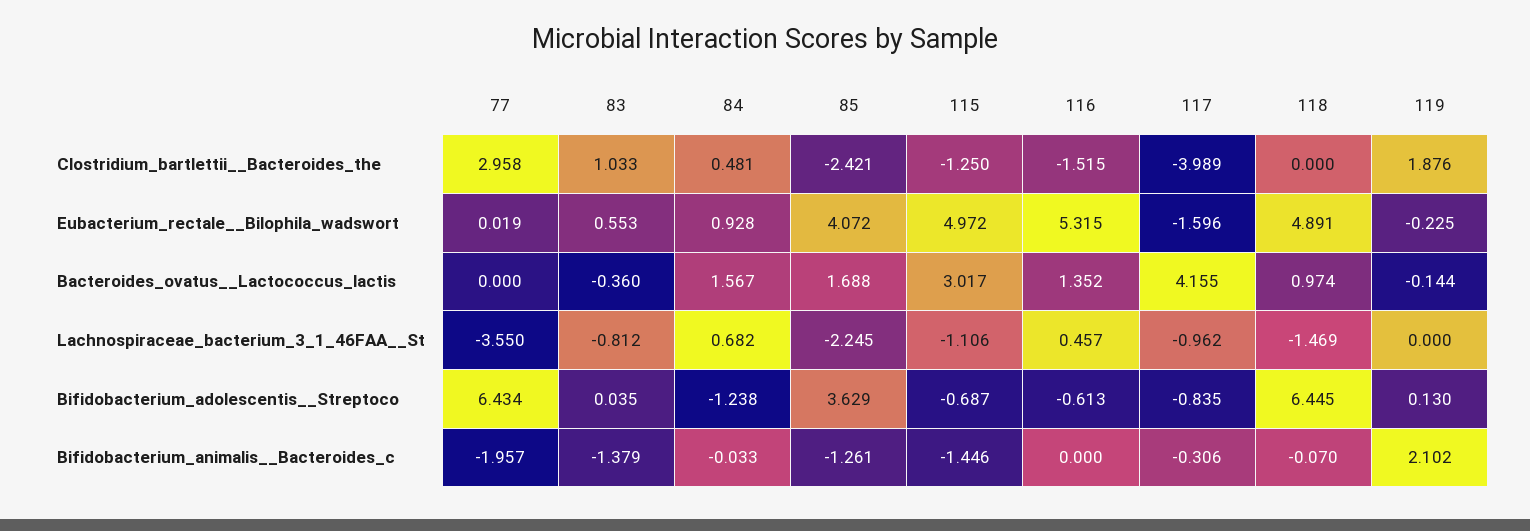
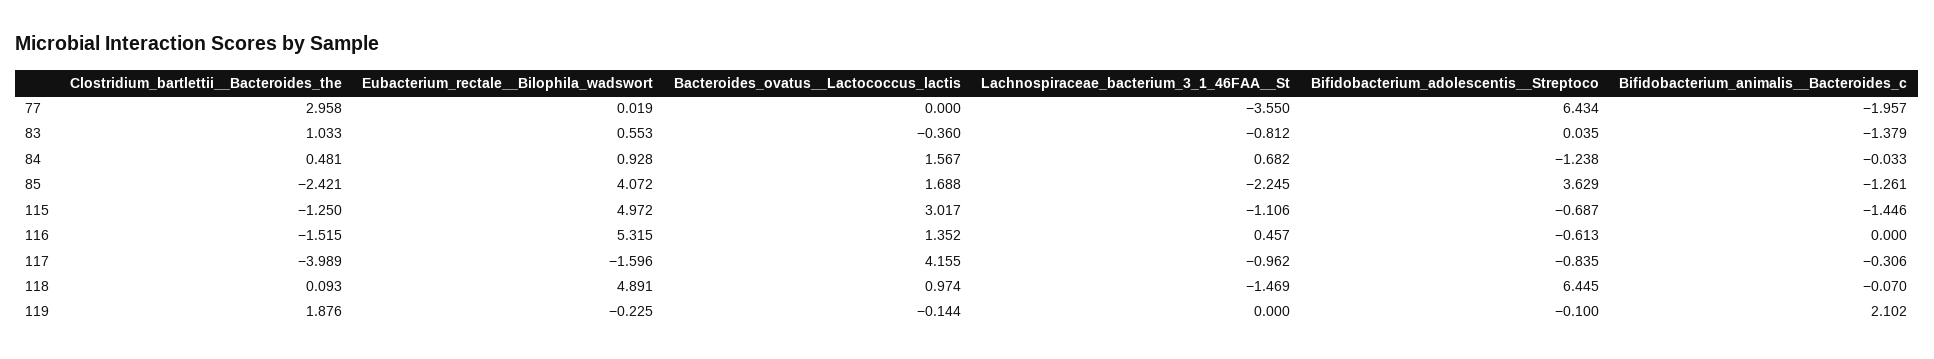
118, Clostridium_bartlettii__Bacteroides_the: 0 -> 0.093
119, Bifidobacterium_adolescentis__Streptoco: 0.13 -> -0.1

